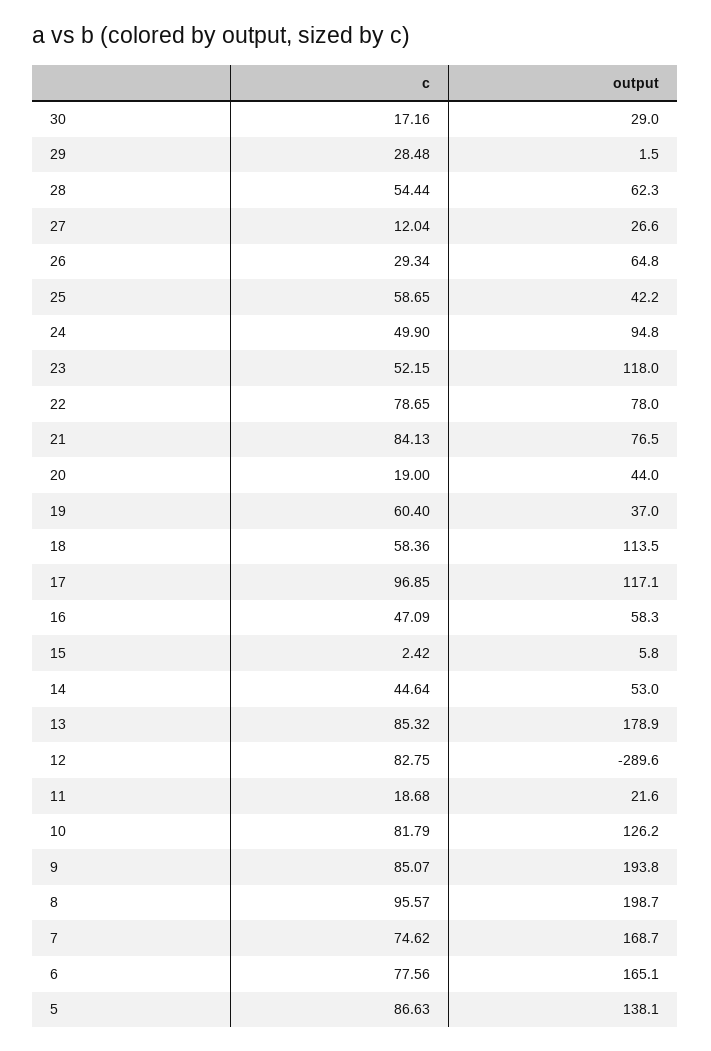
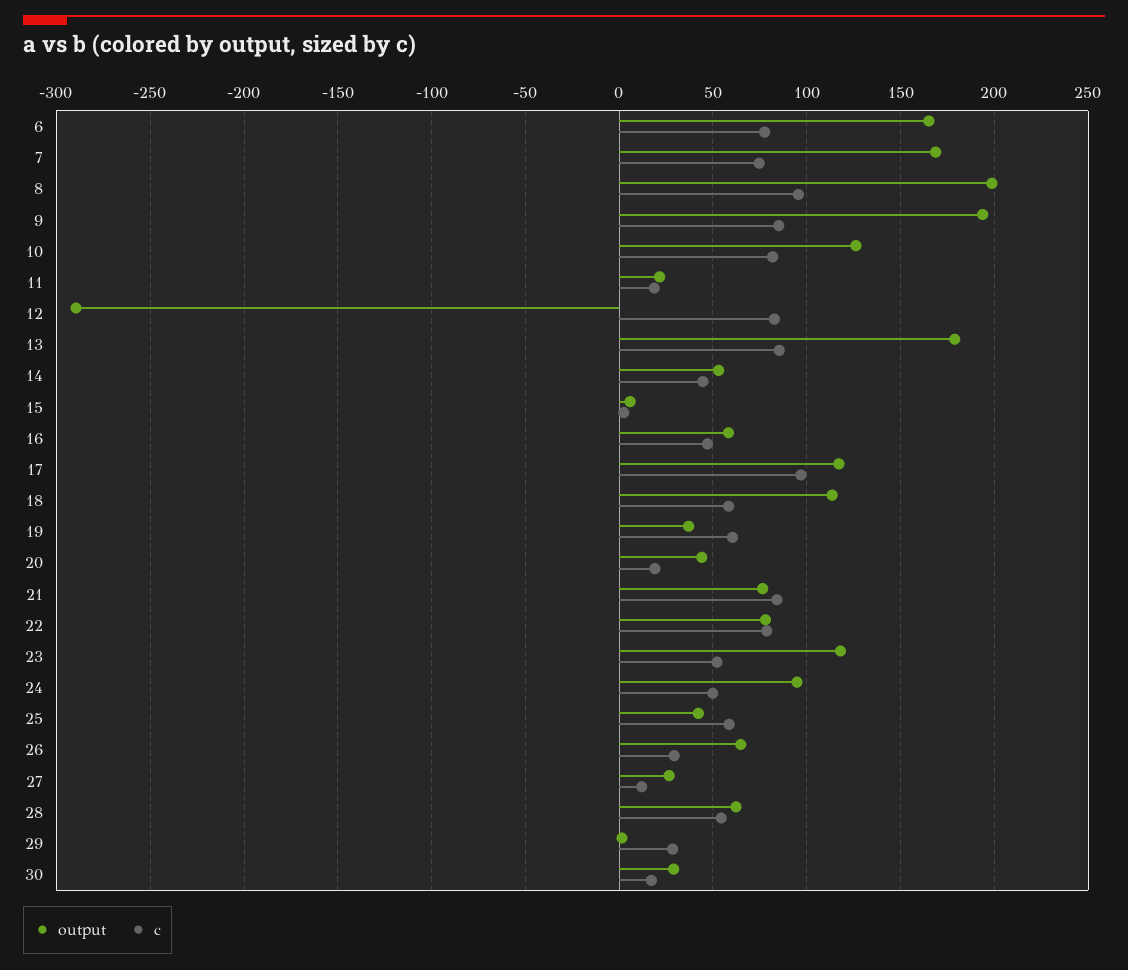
c, 5: 86.63 -> none
output, 5: 138.1 -> none

